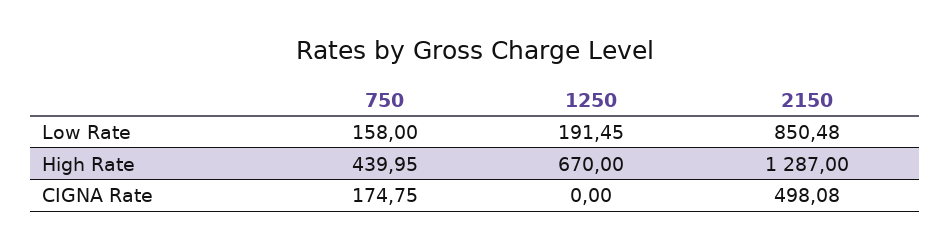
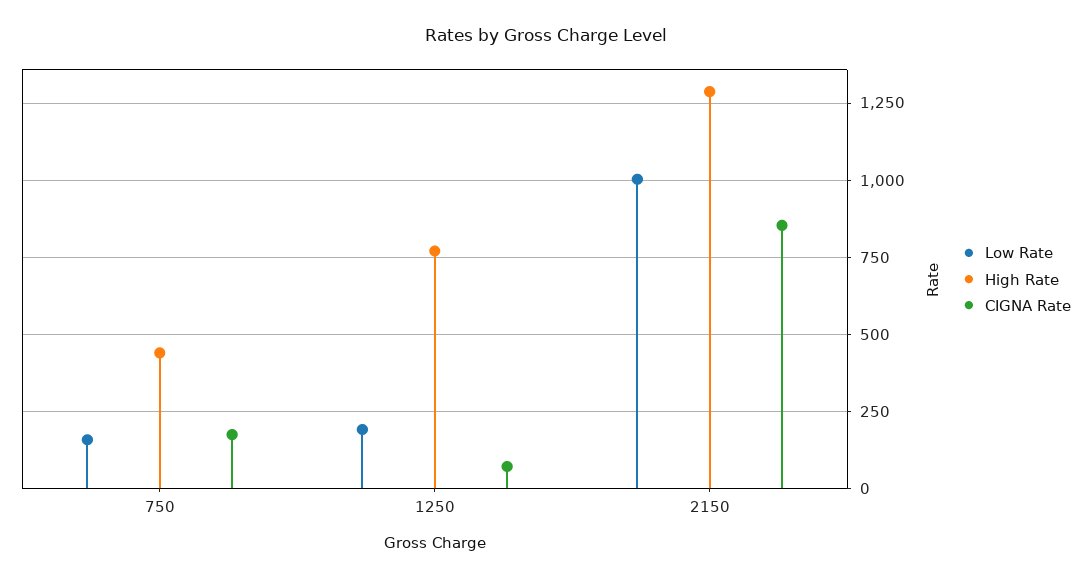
Low Rate, 2150: 850.48 -> 1000
High Rate, 1250: 670 -> 775
CIGNA Rate, 1250: 0 -> 75
CIGNA Rate, 2150: 498.08 -> 850

